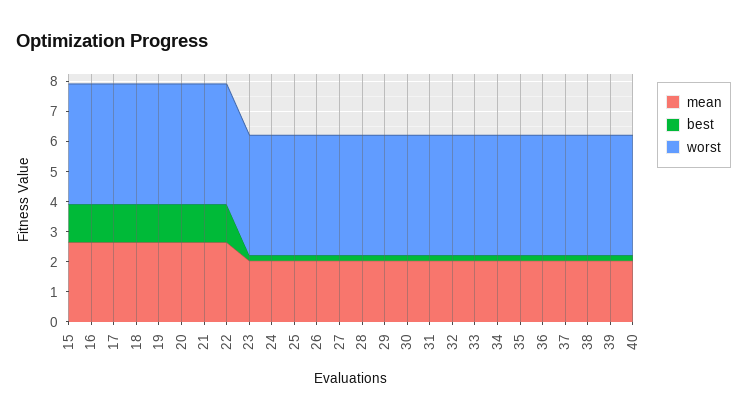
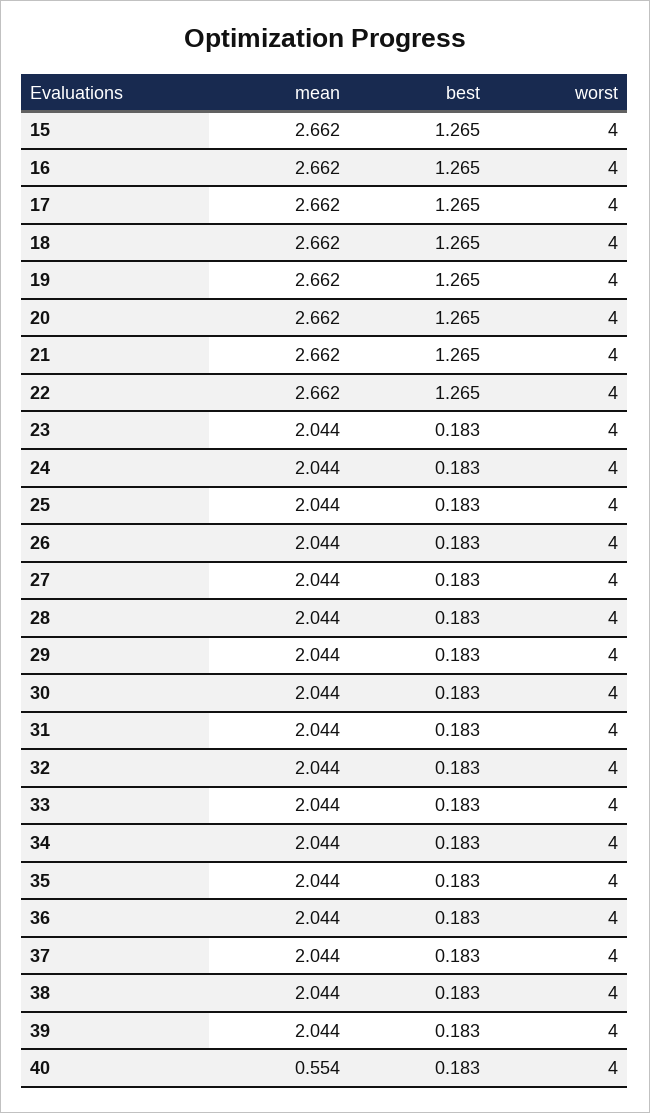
mean, 40: 2 -> 0.554

